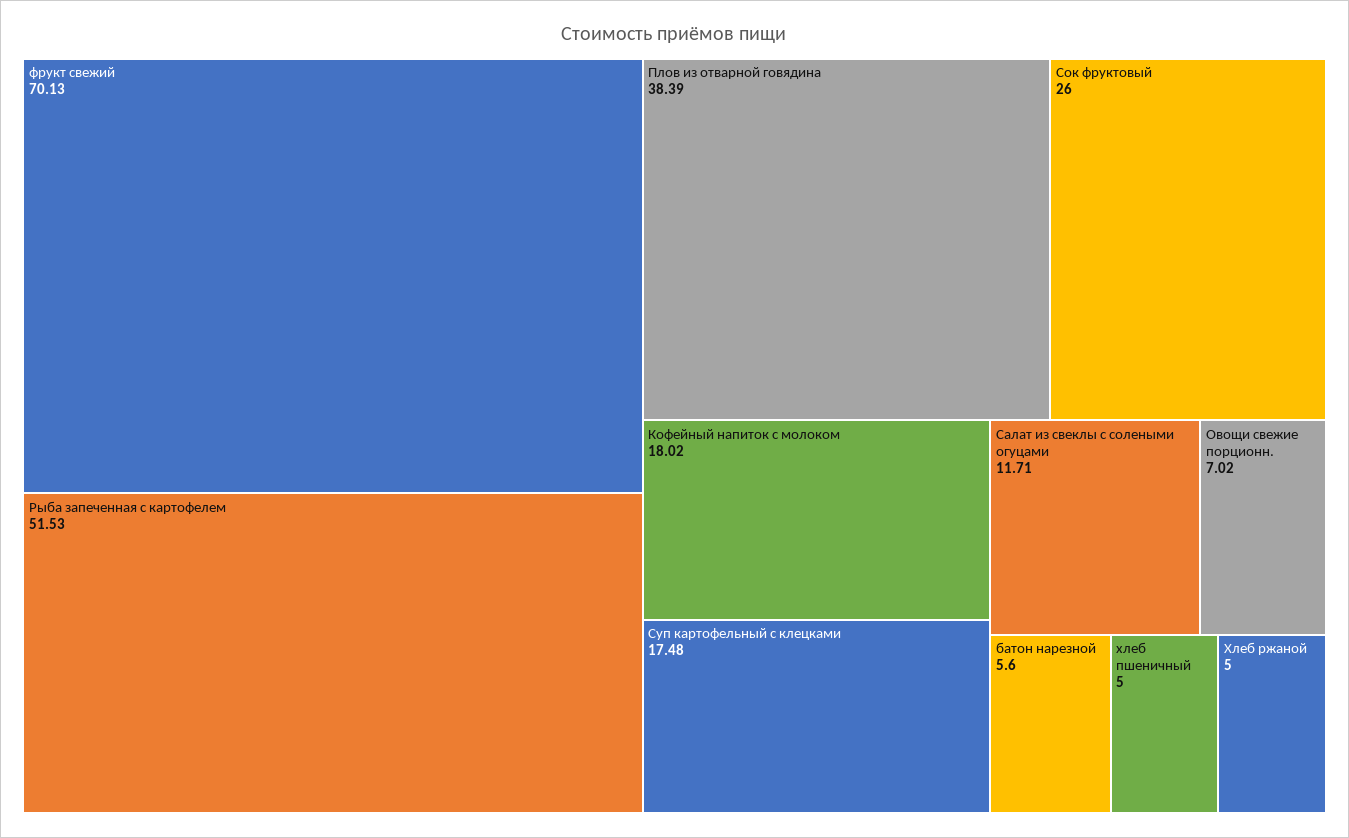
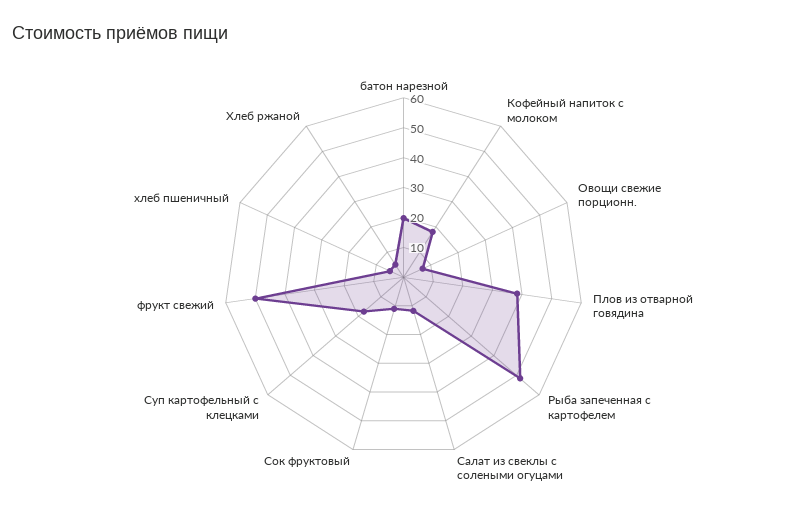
фрукт свежий: 70.13 -> 50
Сок фруктовый: 26 -> 10
батон нарезной: 5.6 -> 20

